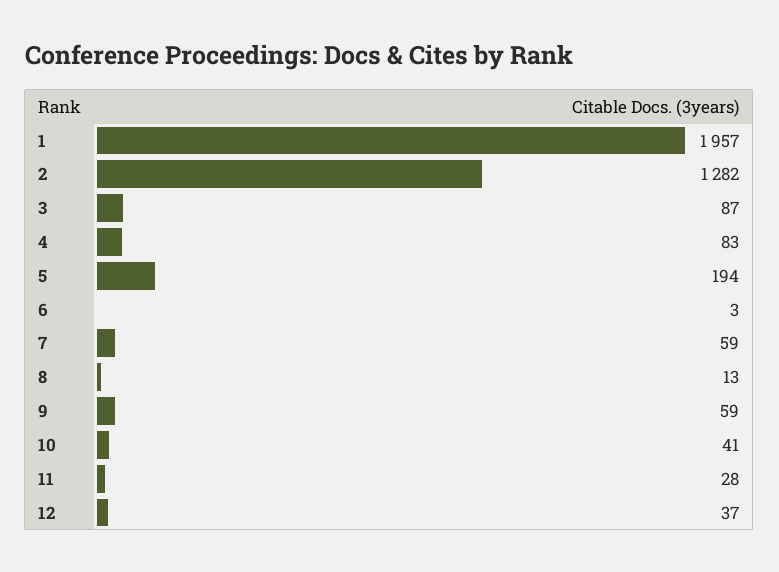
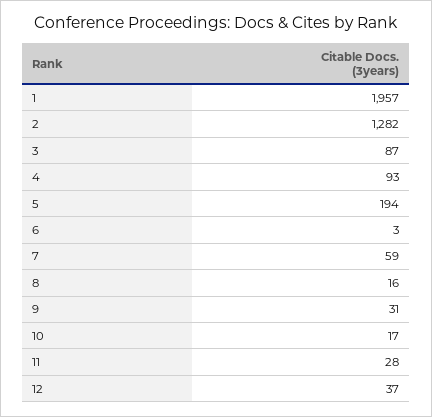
4: 83 -> 93
8: 13 -> 16
9: 59 -> 31
10: 41 -> 17

